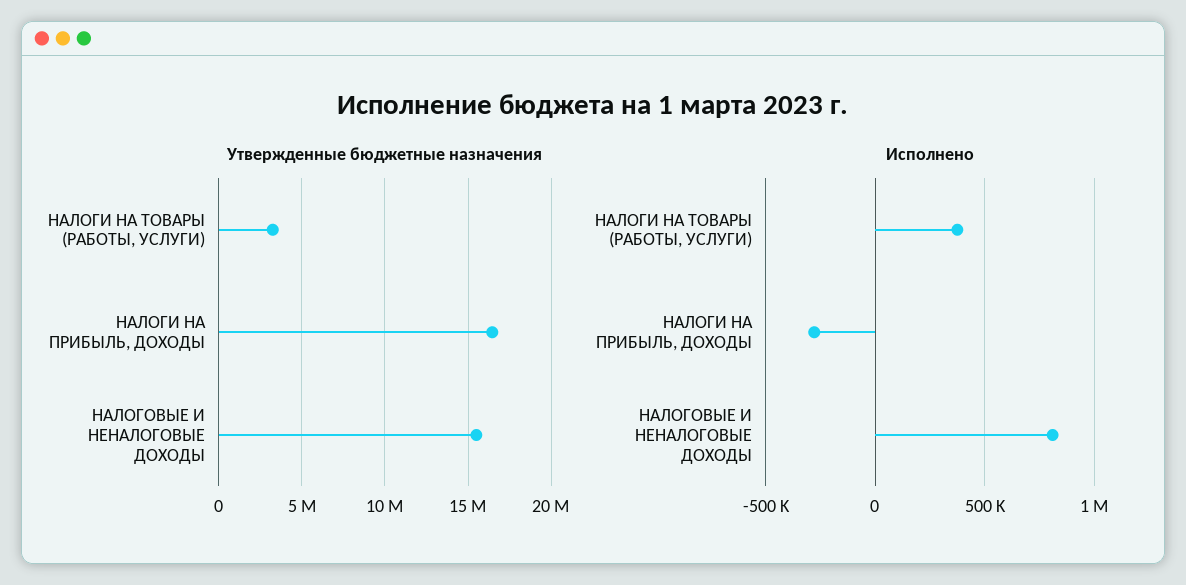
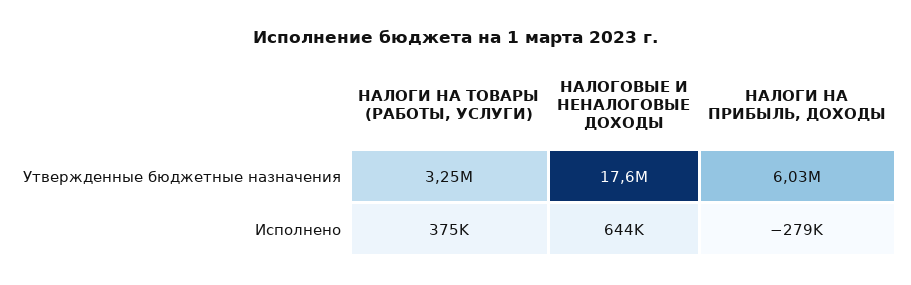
Утвержденные бюджетные назначения, НАЛОГИ НА ПРИБЫЛЬ, ДОХОДЫ: 16500000 -> 6030000
Утвержденные бюджетные назначения, НАЛОГОВЫЕ И НЕНАЛОГОВЫЕ ДОХОДЫ: 15500000 -> 17600000
Исполнено, НАЛОГОВЫЕ И НЕНАЛОГОВЫЕ ДОХОДЫ: 800000 -> 644000

